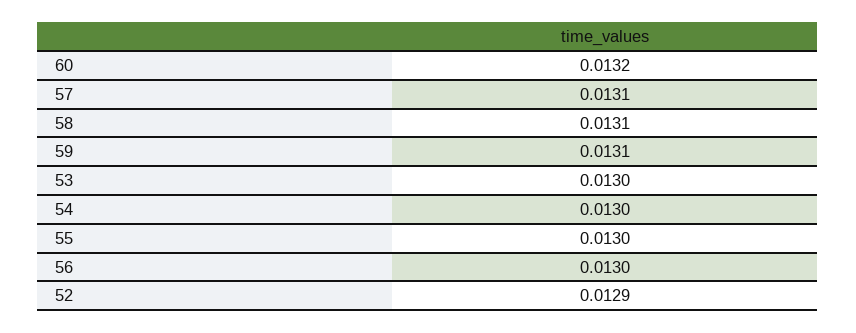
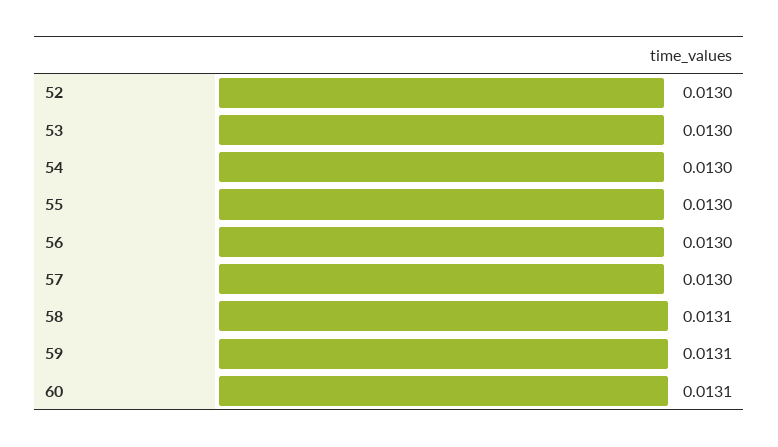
60: 0.0132 -> 0.0131
57: 0.0131 -> 0.013
52: 0.0129 -> 0.013

